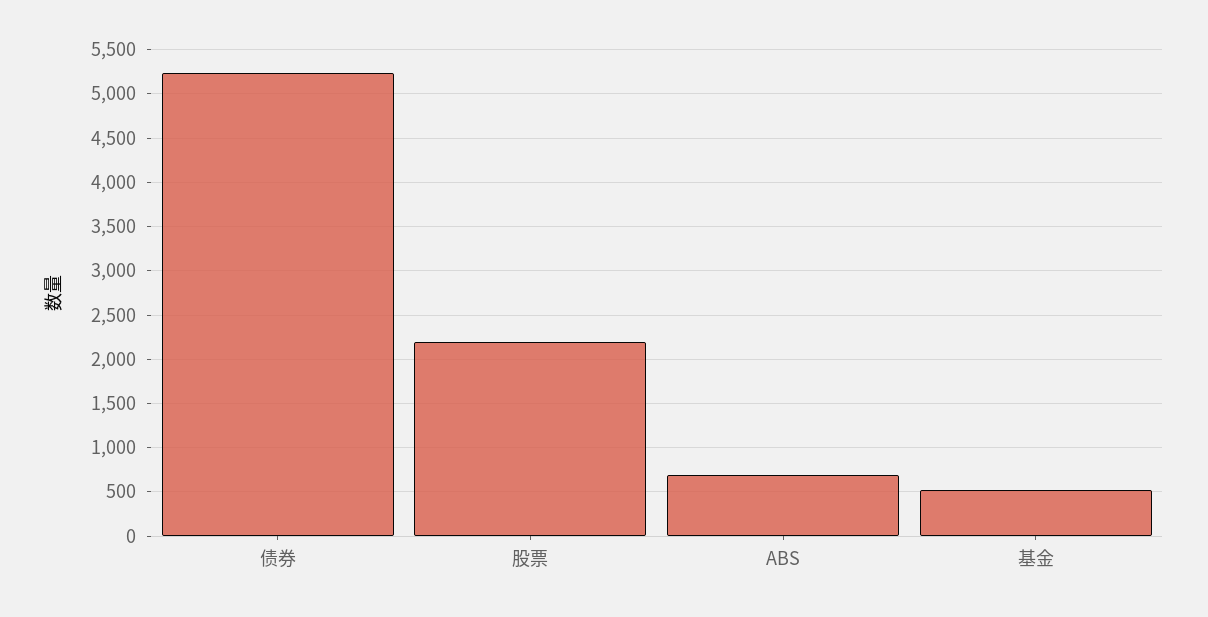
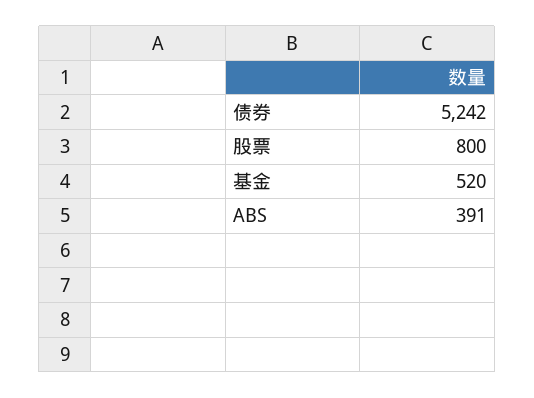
股票: 2200 -> 800
ABS: 700 -> 391

